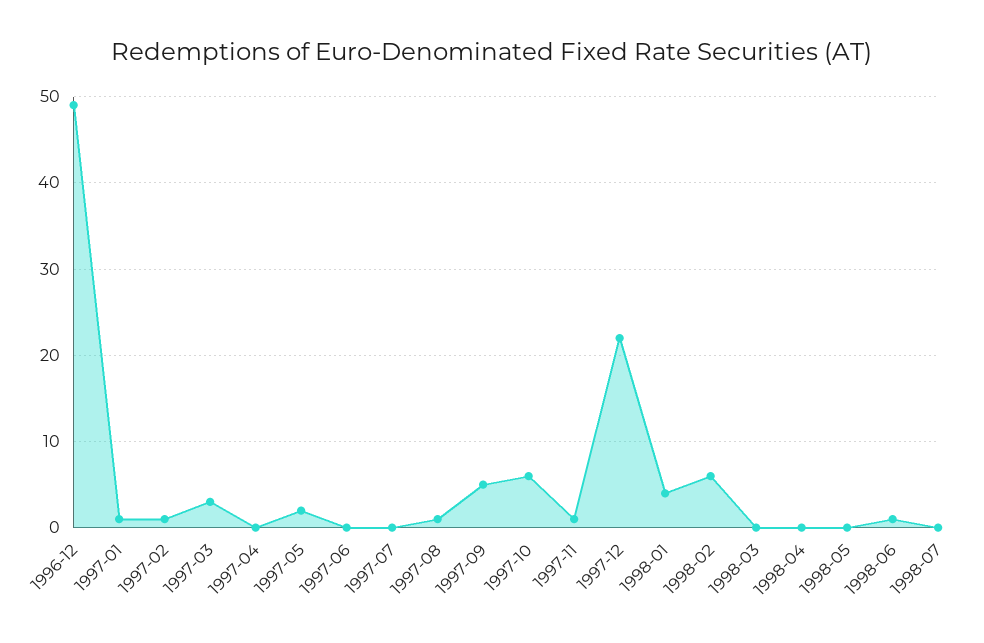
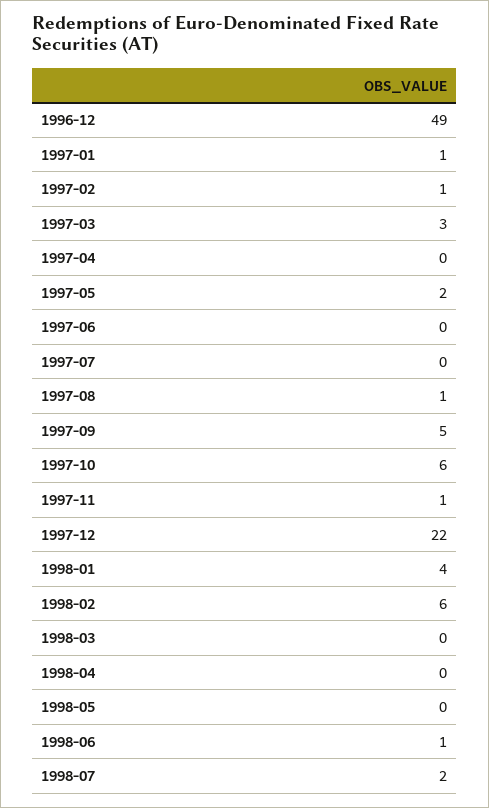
1998-07: 0 -> 2

